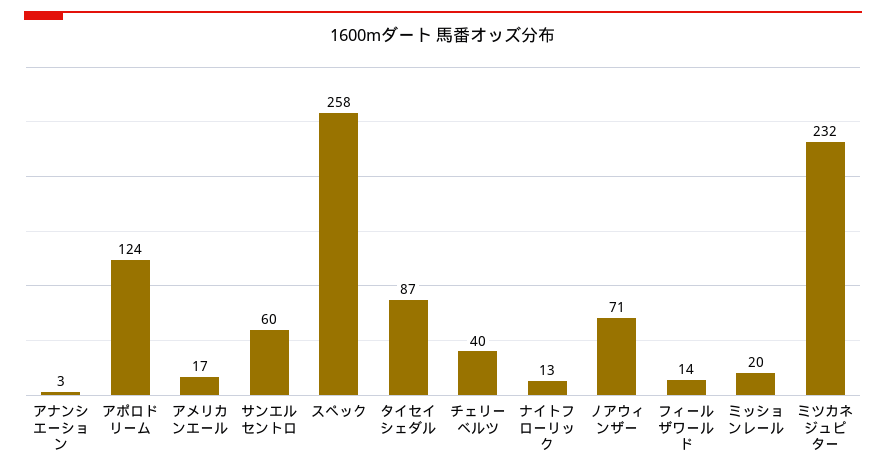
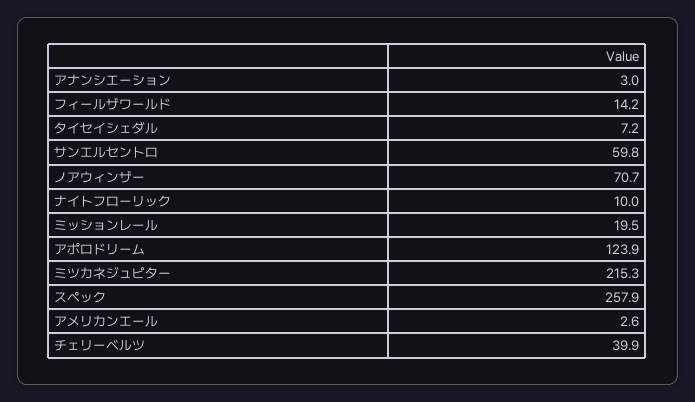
アメリカンエール: 17 -> 2.6
タイセイシェダル: 87 -> 7.2
ナイトフローリック: 13 -> 10
ミツカネジュピター: 232 -> 215.3

